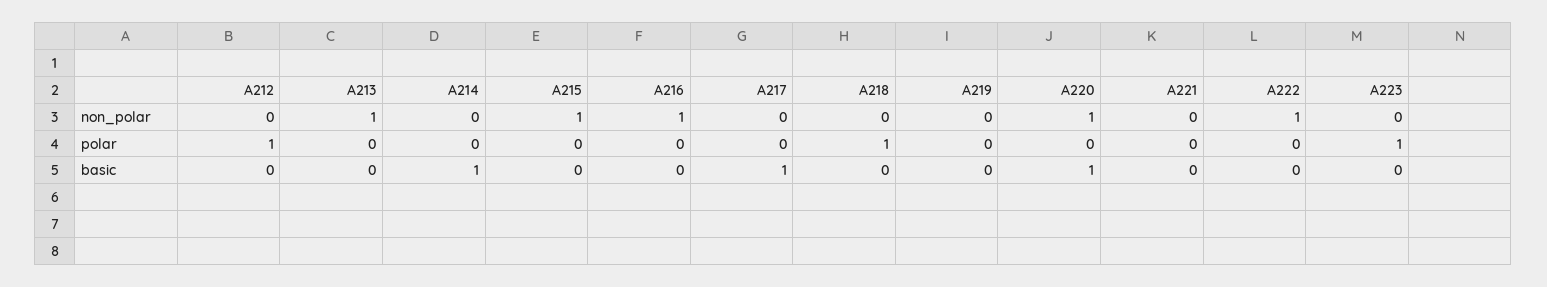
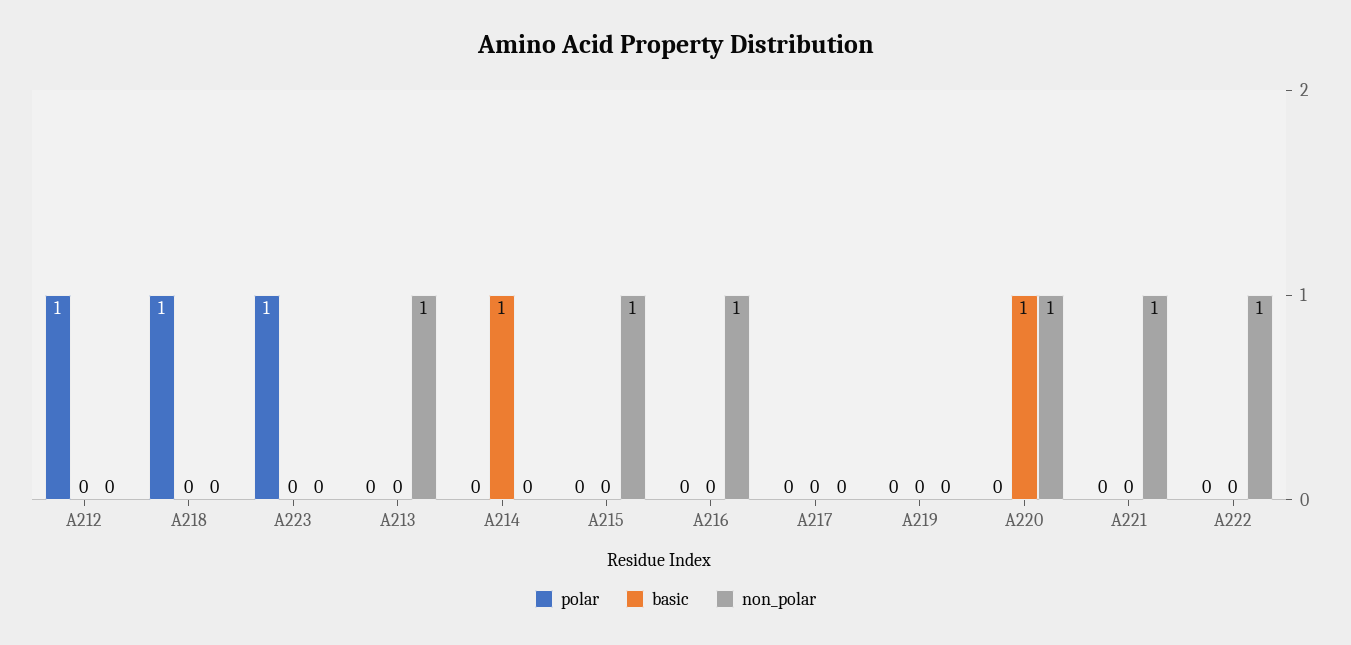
non_polar, A221: 0 -> 1
basic, A217: 1 -> 0

